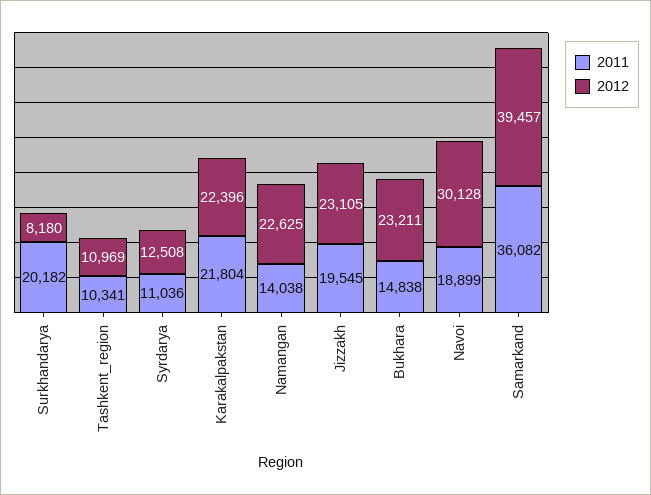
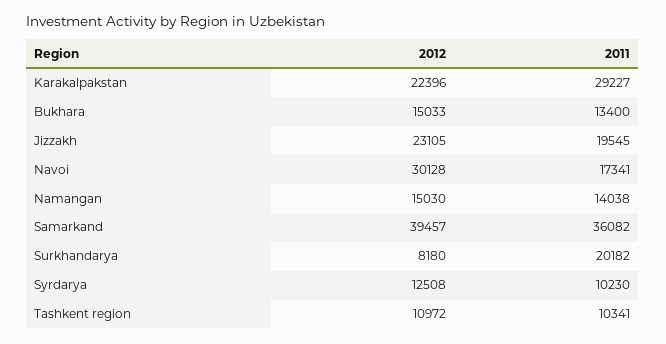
2012, Tashkent_region: 10969 -> 10972
2011, Syrdarya: 11036 -> 10230
2011, Karakalpakstan: 21804 -> 29227
2012, Namangan: 22625 -> 15030
2011, Bukhara: 14838 -> 13400
2012, Bukhara: 23211 -> 15033
2011, Navoi: 18899 -> 17341

